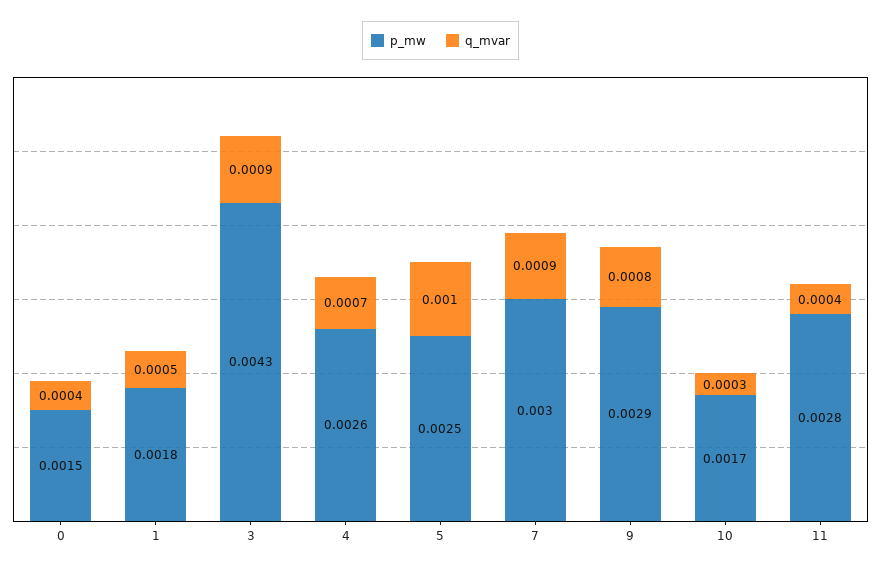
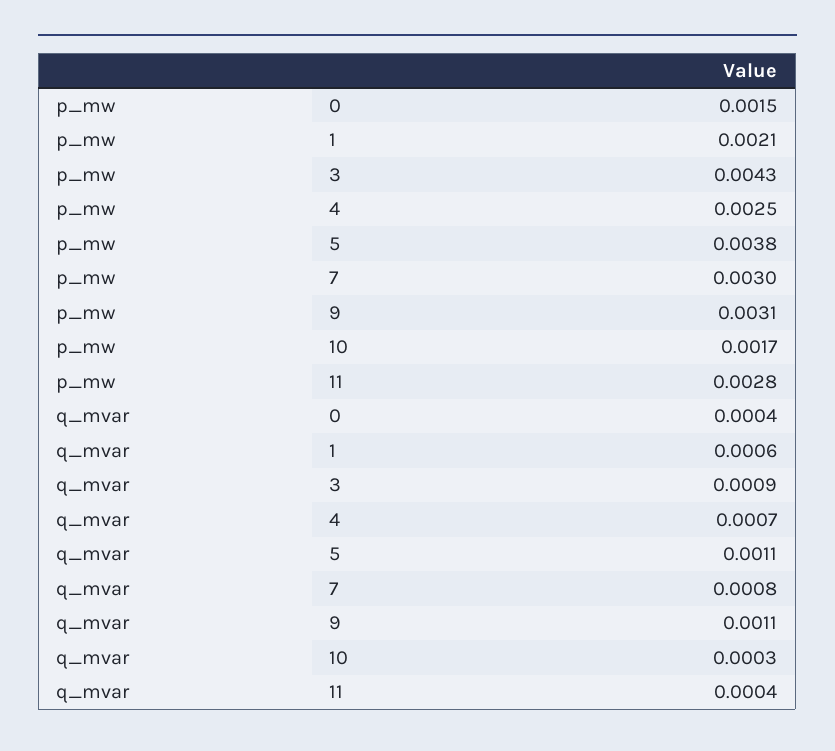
p_mw, 1: 0.0018 -> 0.0021
q_mvar, 1: 0.0005 -> 0.0006
p_mw, 4: 0.0026 -> 0.0025
p_mw, 5: 0.0025 -> 0.0038
q_mvar, 5: 0.001 -> 0.0011
q_mvar, 7: 0.0009 -> 0.0008
p_mw, 9: 0.0029 -> 0.0031
q_mvar, 9: 0.0008 -> 0.0011

